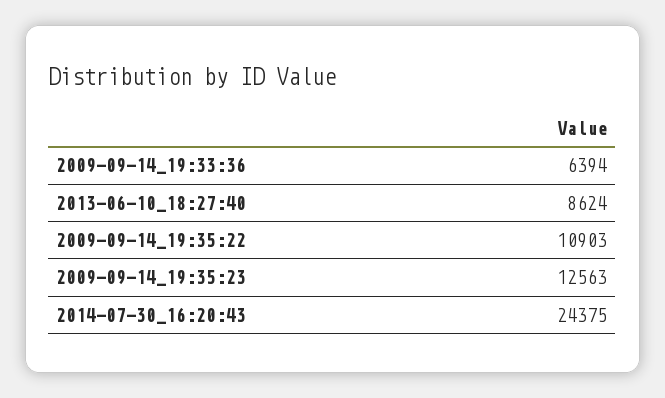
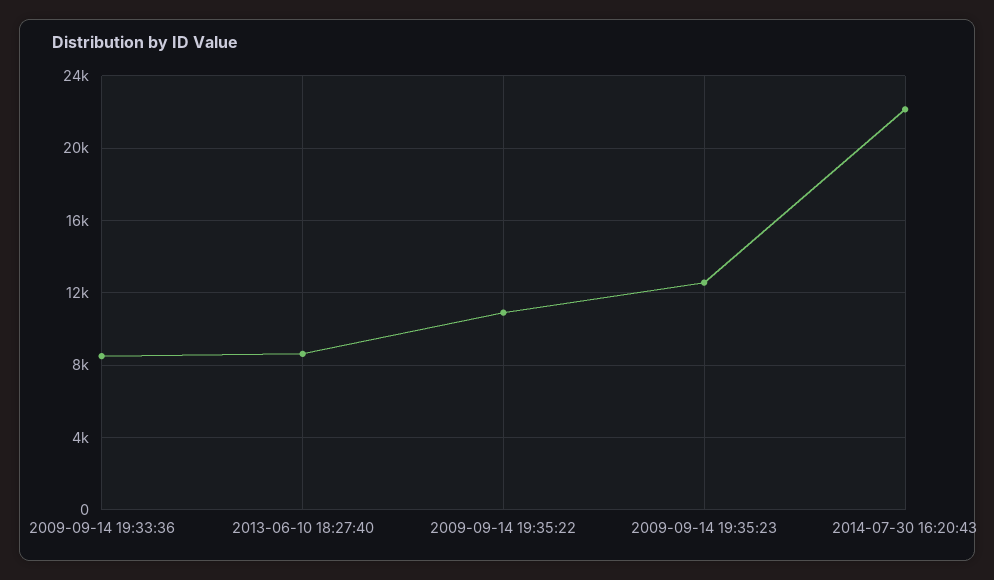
2009-09-14_19:33:36: 6394 -> 8500
2014-07-30_16:20:43: 24375 -> 22000

